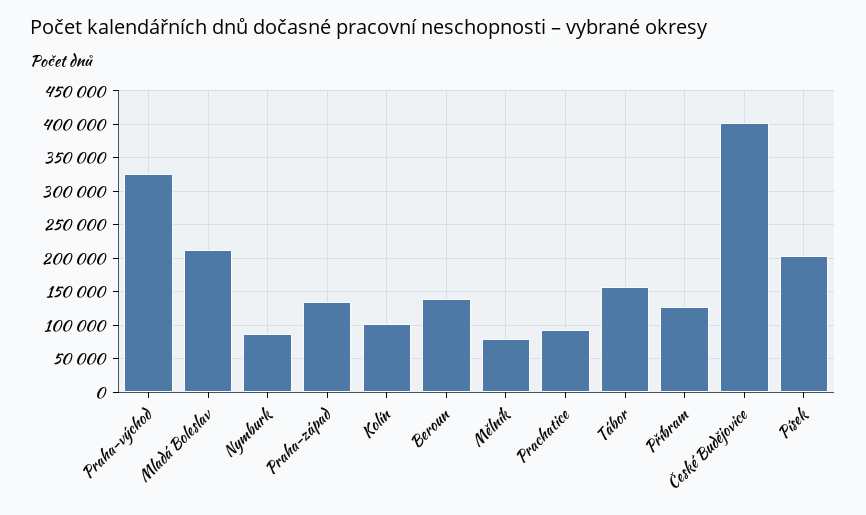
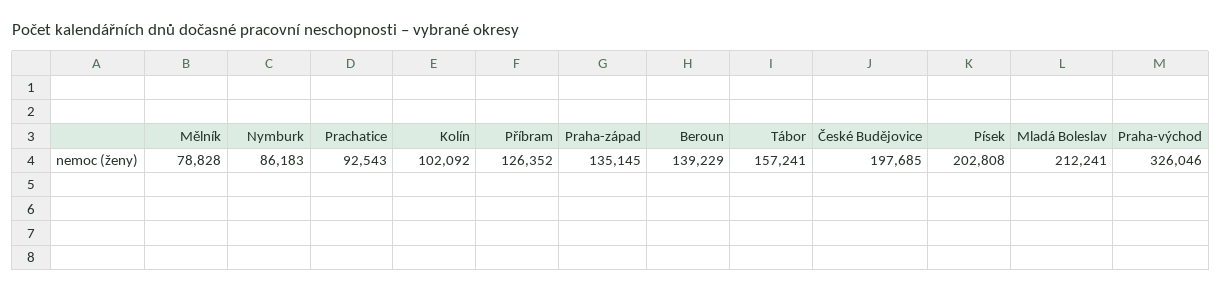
České Budějovice: 400000 -> 197685

